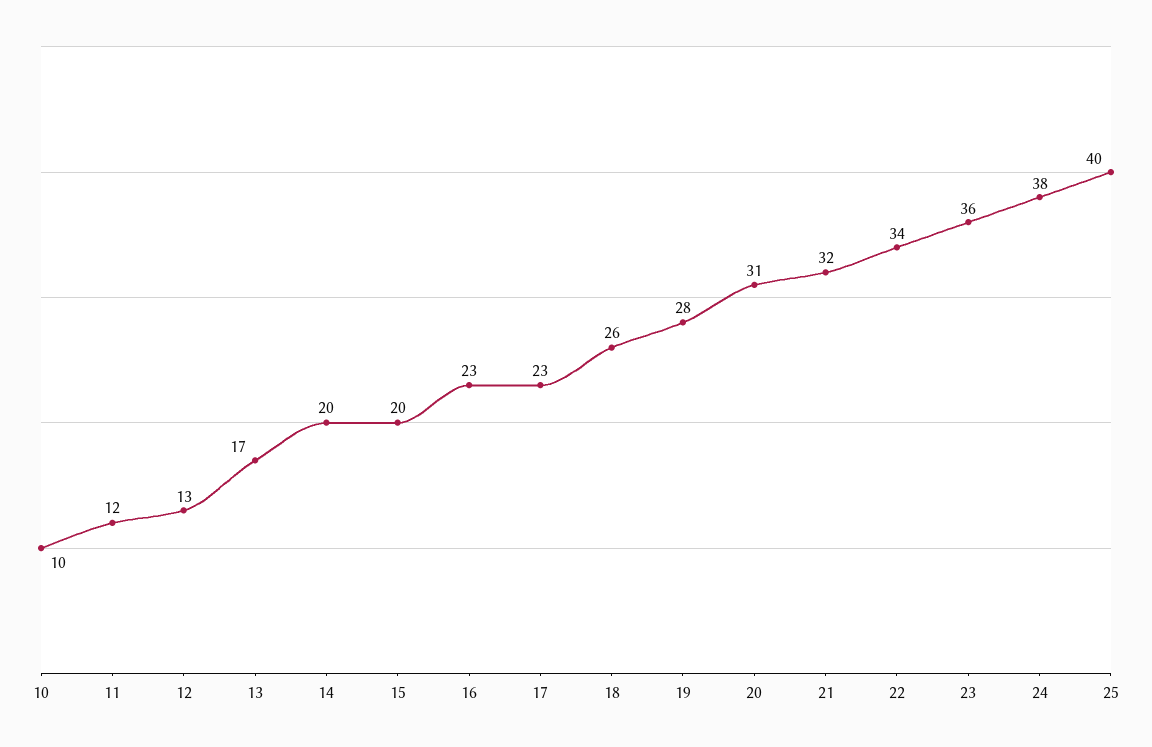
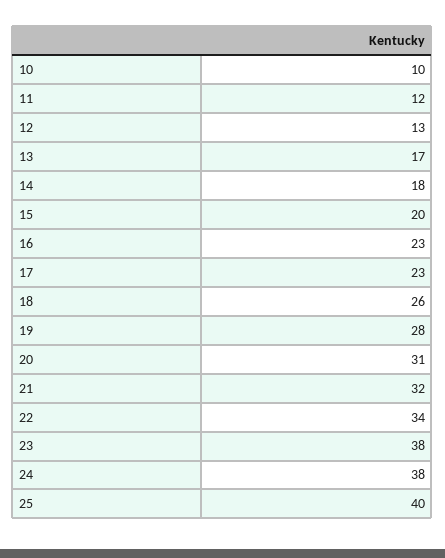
14: 20 -> 18
23: 36 -> 38

